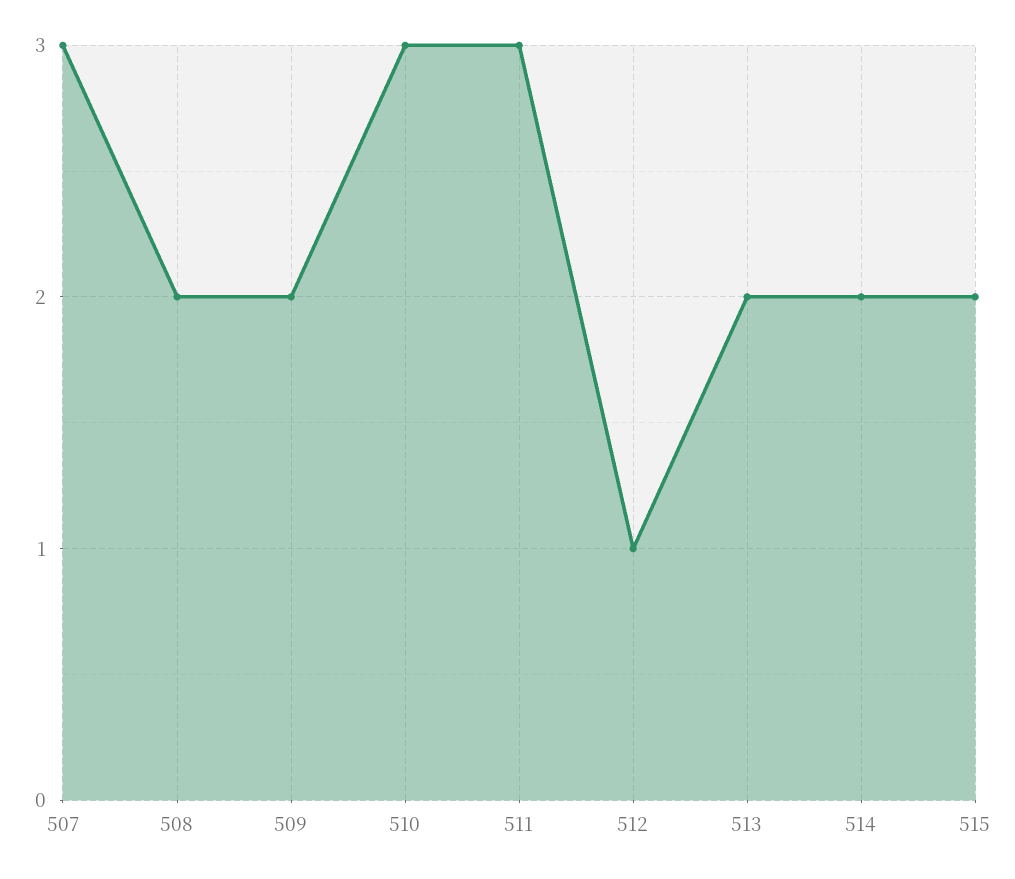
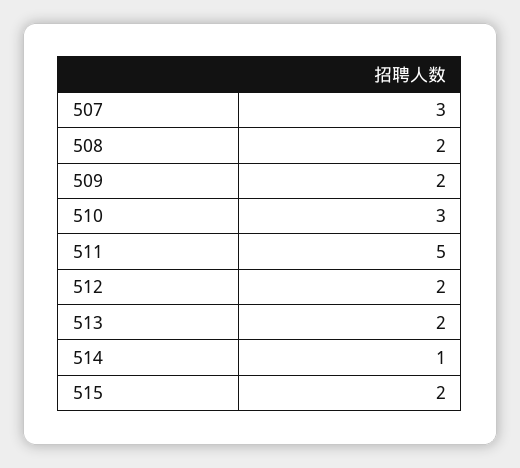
511: 3 -> 5
512: 1 -> 2
514: 2 -> 1

